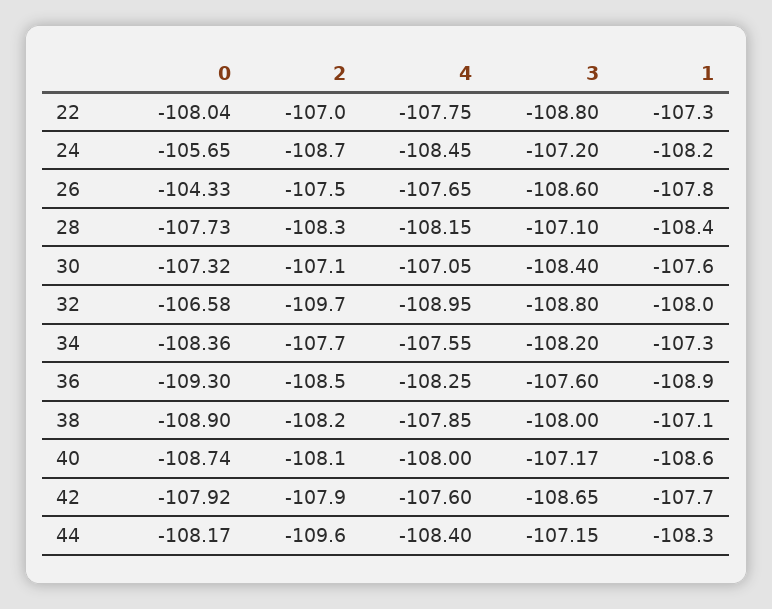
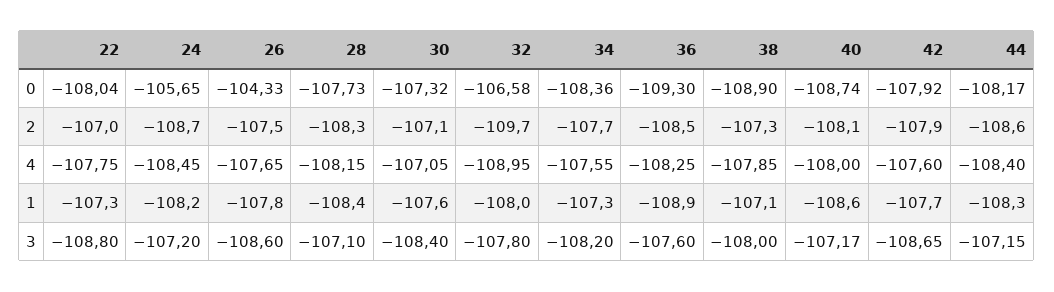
3, 32: -108.8 -> -107.8
2, 38: -108.2 -> -107.3
2, 44: -109.6 -> -108.6

